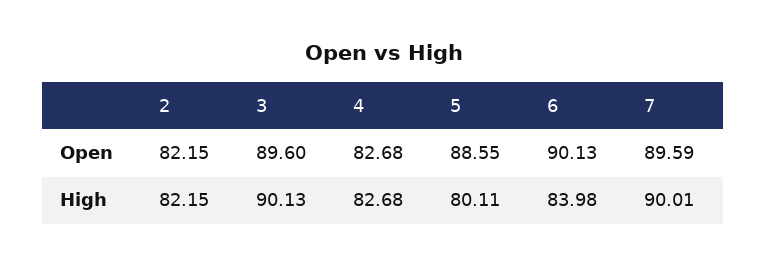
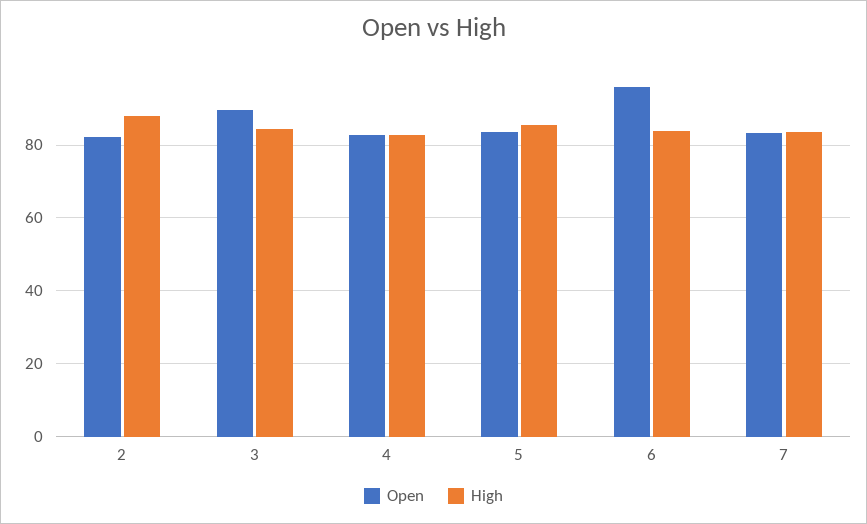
Open, 5: 88.55 -> 84
Open, 6: 90.13 -> 96
Open, 7: 89.59 -> 84
High, 2: 82.15 -> 88
High, 3: 90.13 -> 84
High, 5: 80.11 -> 86
High, 7: 90.01 -> 84

